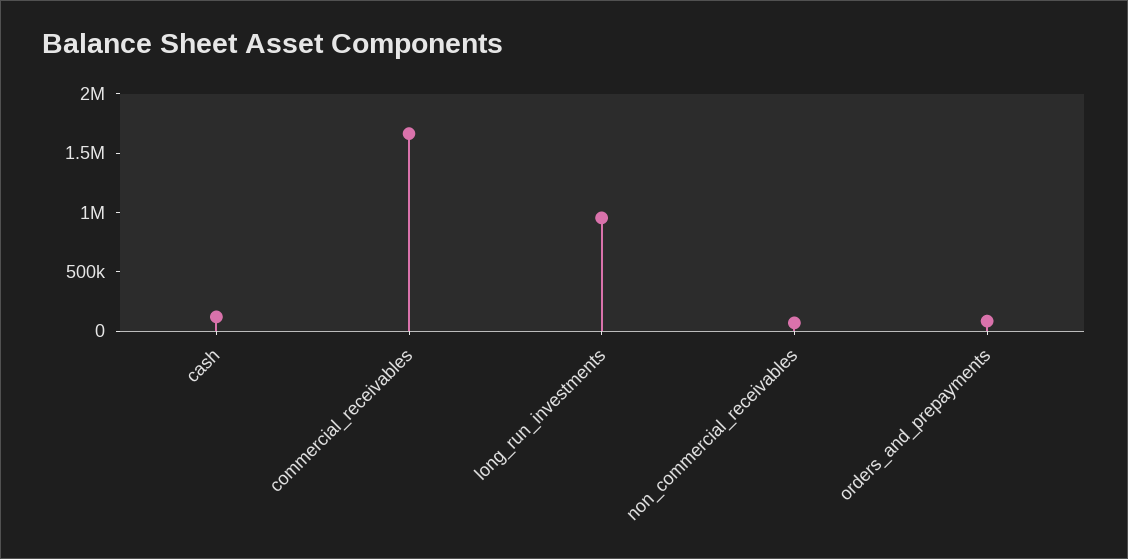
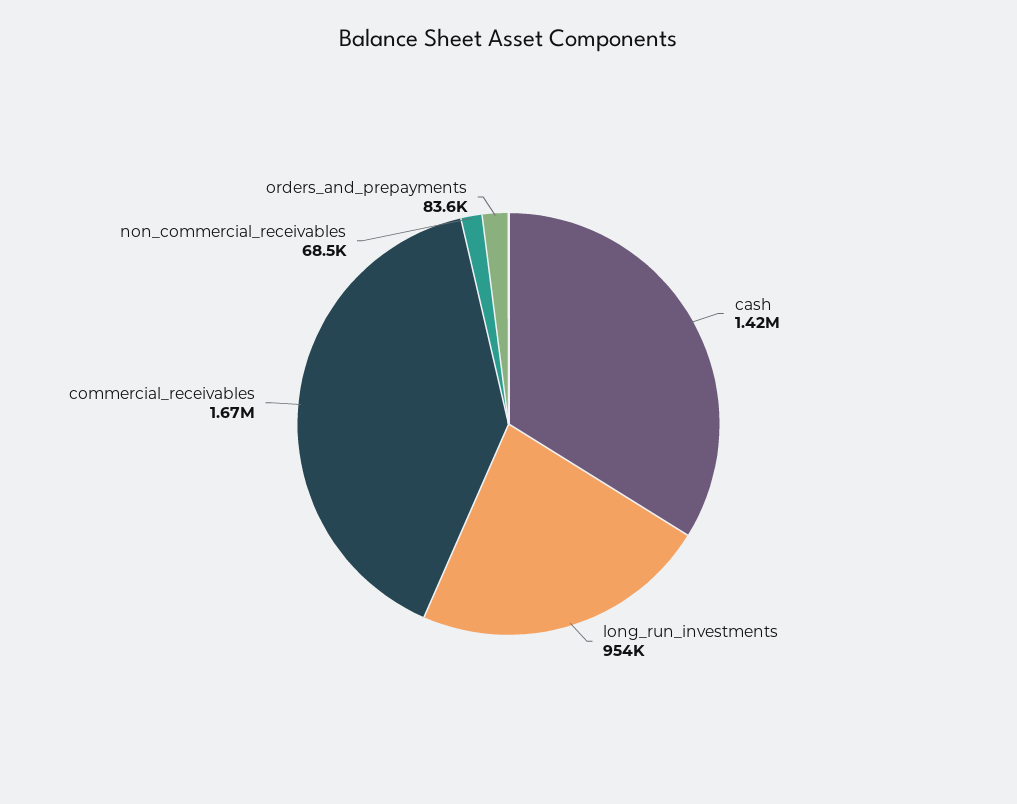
cash: 100000 -> 1420000

